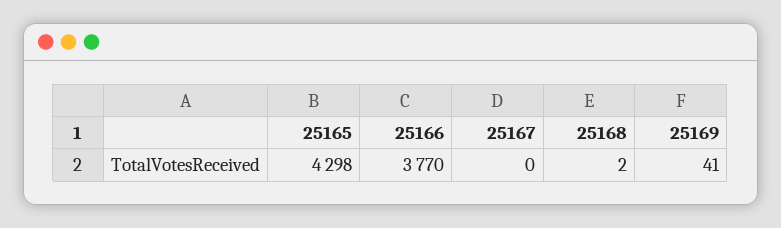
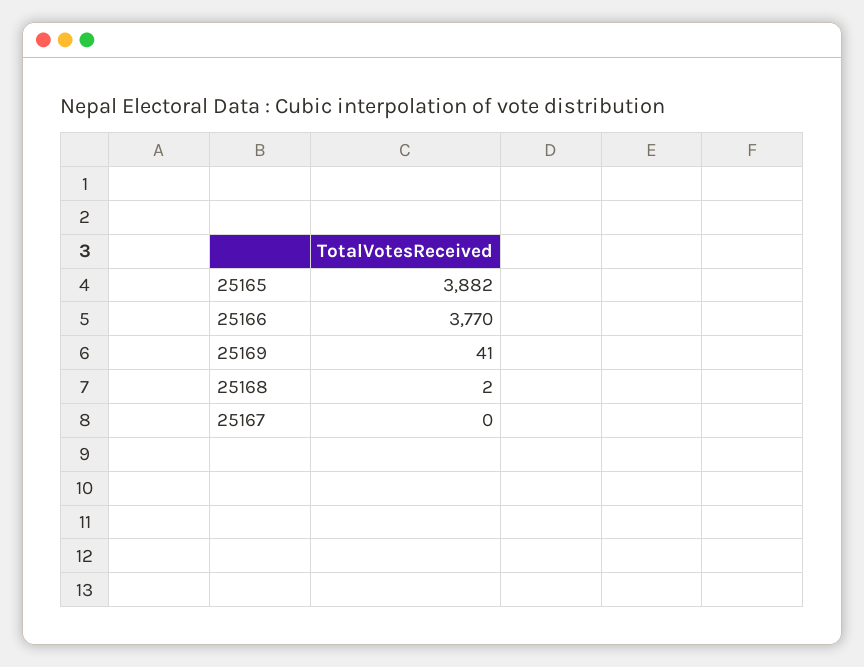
25165: 4298 -> 3882

